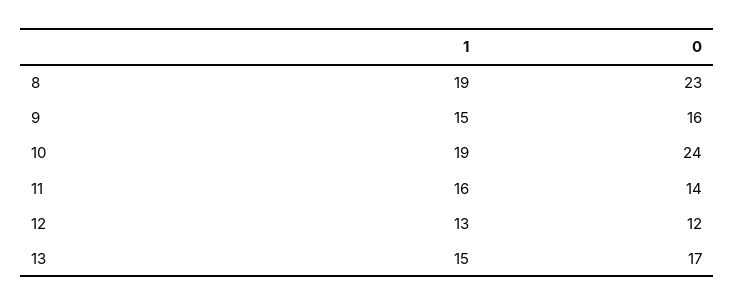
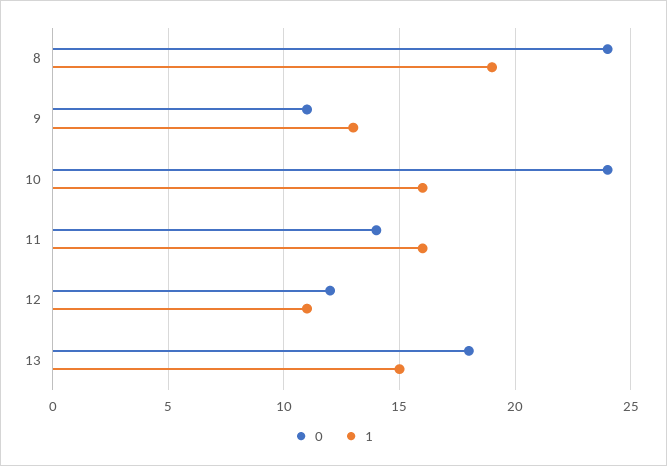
0, 8: 23 -> 24
1, 9: 15 -> 13
0, 9: 16 -> 11
1, 10: 19 -> 16
1, 12: 13 -> 11
0, 13: 17 -> 18

